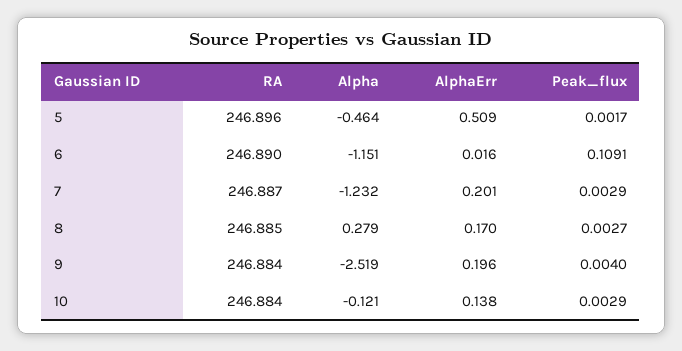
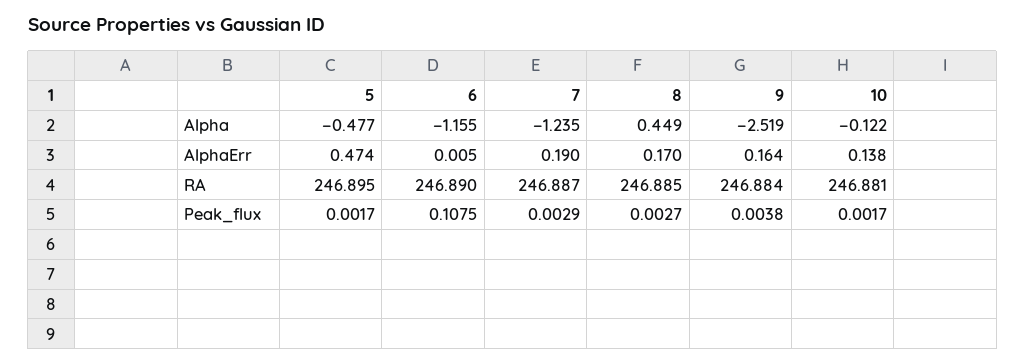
RA, 5: 246.896 -> 246.895
Alpha, 5: -0.464 -> -0.477
AlphaErr, 5: 0.509 -> 0.474
Alpha, 6: -1.151 -> -1.155
AlphaErr, 6: 0.016 -> 0.005
Peak_flux, 6: 0.1091 -> 0.1075
Alpha, 7: -1.232 -> -1.235
AlphaErr, 7: 0.201 -> 0.19
Alpha, 8: 0.279 -> 0.449
AlphaErr, 9: 0.196 -> 0.164
Peak_flux, 9: 0.004 -> 0.0038
RA, 10: 246.884 -> 246.881
Alpha, 10: -0.121 -> -0.122
Peak_flux, 10: 0.0029 -> 0.0017

